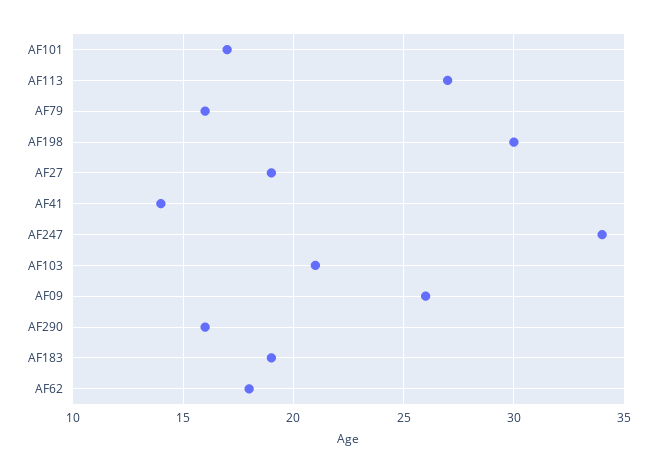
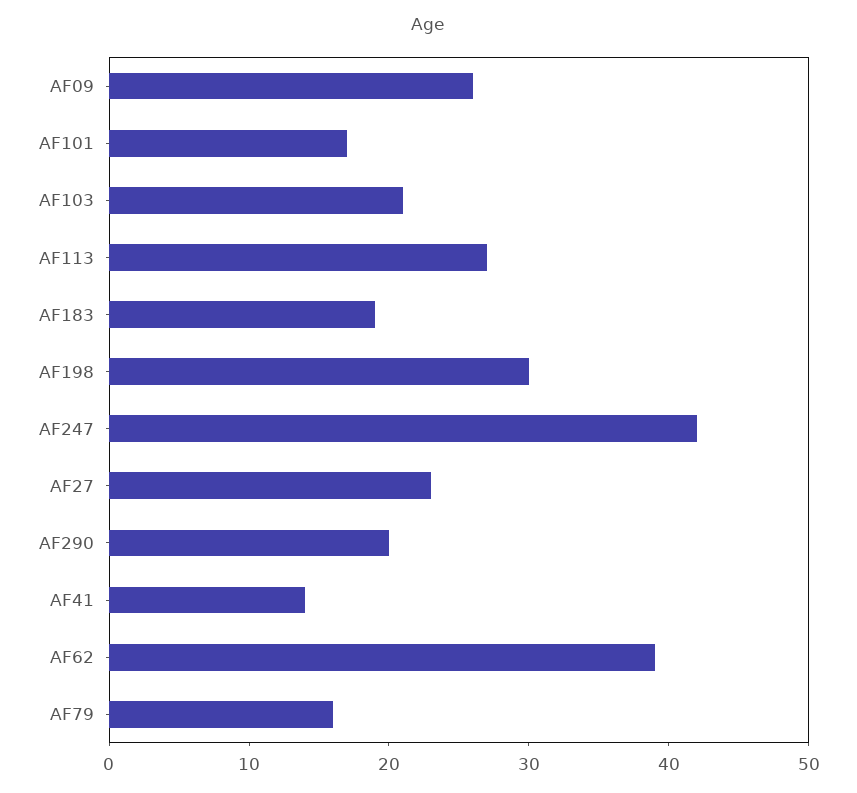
AF27: 19 -> 23
AF247: 34 -> 42
AF290: 16 -> 20
AF62: 18 -> 39

